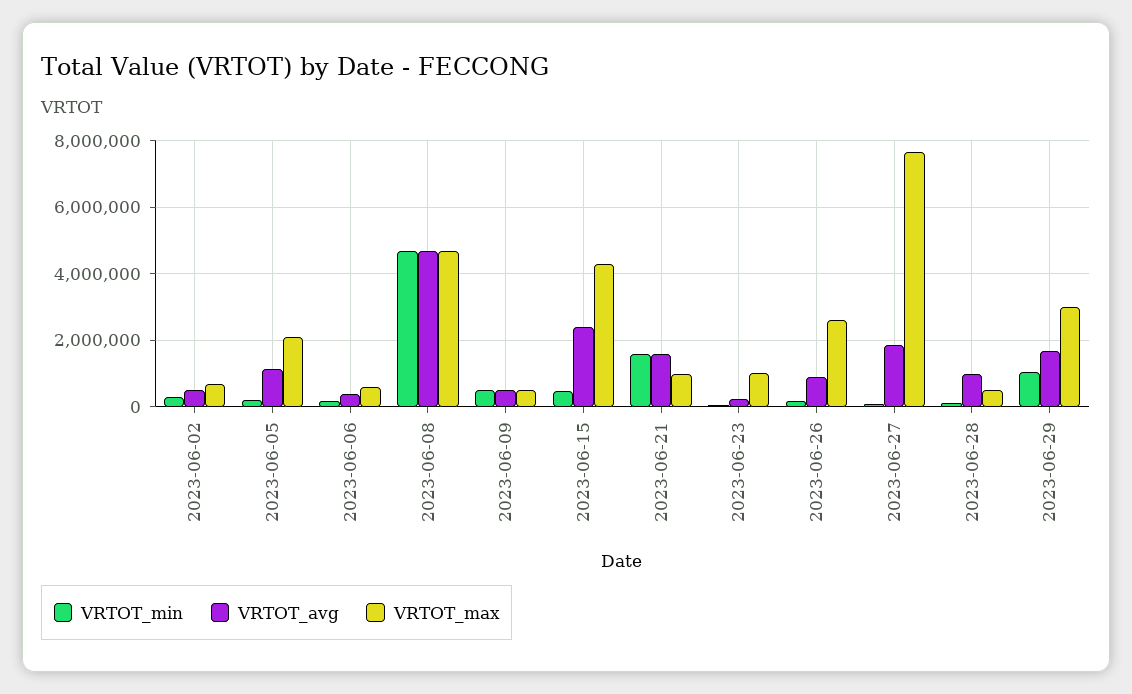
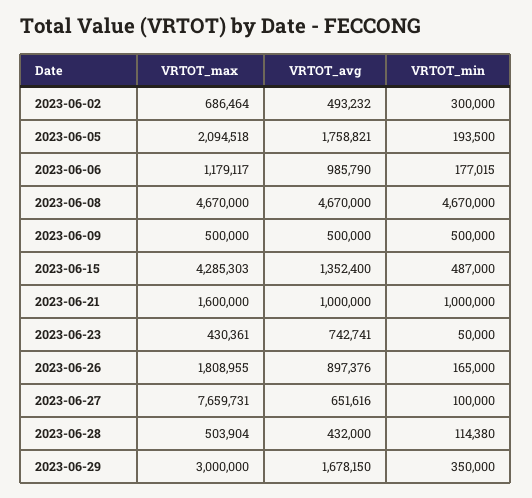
VRTOT_avg, 2023-06-05: 1200000 -> 1758821
VRTOT_avg, 2023-06-06: 400000 -> 985790
VRTOT_max, 2023-06-06: 600000 -> 1179117
VRTOT_avg, 2023-06-15: 2400000 -> 1352400
VRTOT_min, 2023-06-21: 1600000 -> 1000000
VRTOT_avg, 2023-06-21: 1600000 -> 1000000
VRTOT_max, 2023-06-21: 1000000 -> 1600000
VRTOT_avg, 2023-06-23: 200000 -> 742741
VRTOT_max, 2023-06-23: 1000000 -> 430361
VRTOT_max, 2023-06-26: 2600000 -> 1808955
VRTOT_avg, 2023-06-27: 1800000 -> 651616
VRTOT_avg, 2023-06-28: 1000000 -> 432000
VRTOT_min, 2023-06-29: 1000000 -> 350000

